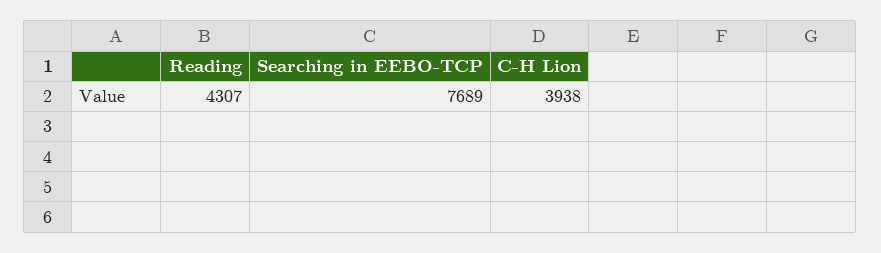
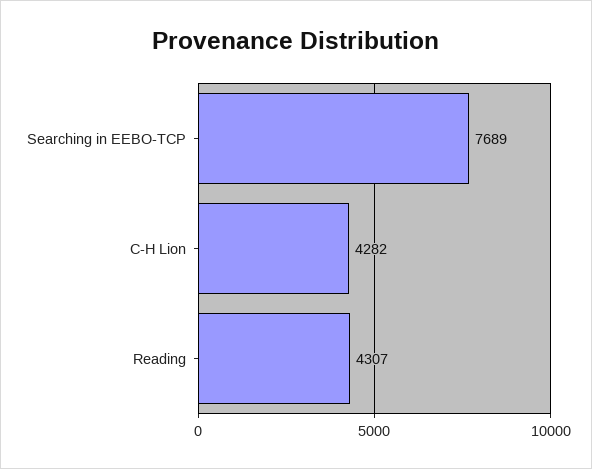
C-H Lion: 3938 -> 4282

